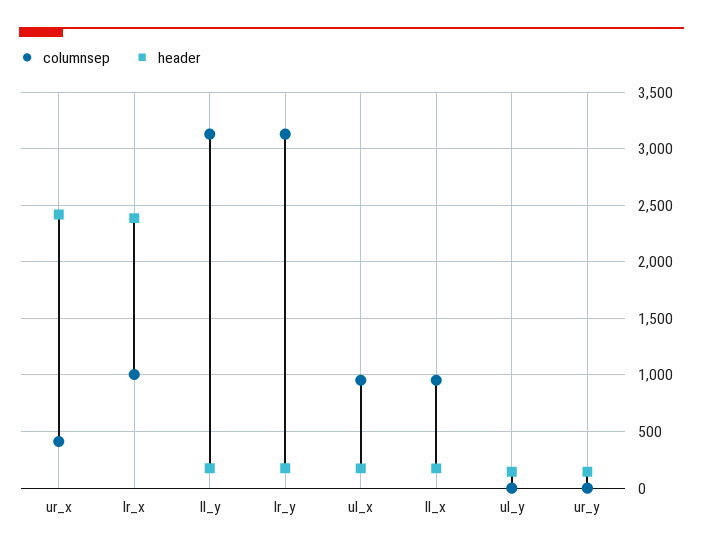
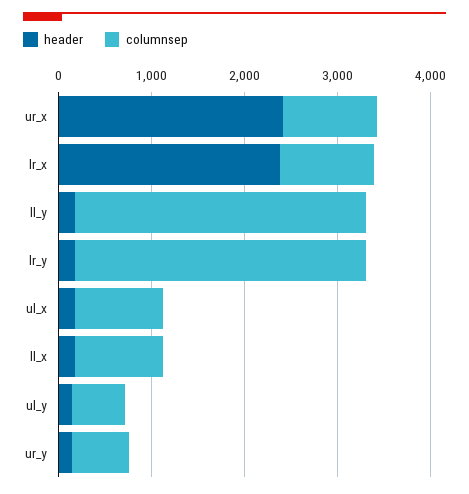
columnsep, ur_x: 400 -> 1000
columnsep, ul_y: 0 -> 600
columnsep, ur_y: 0 -> 600

